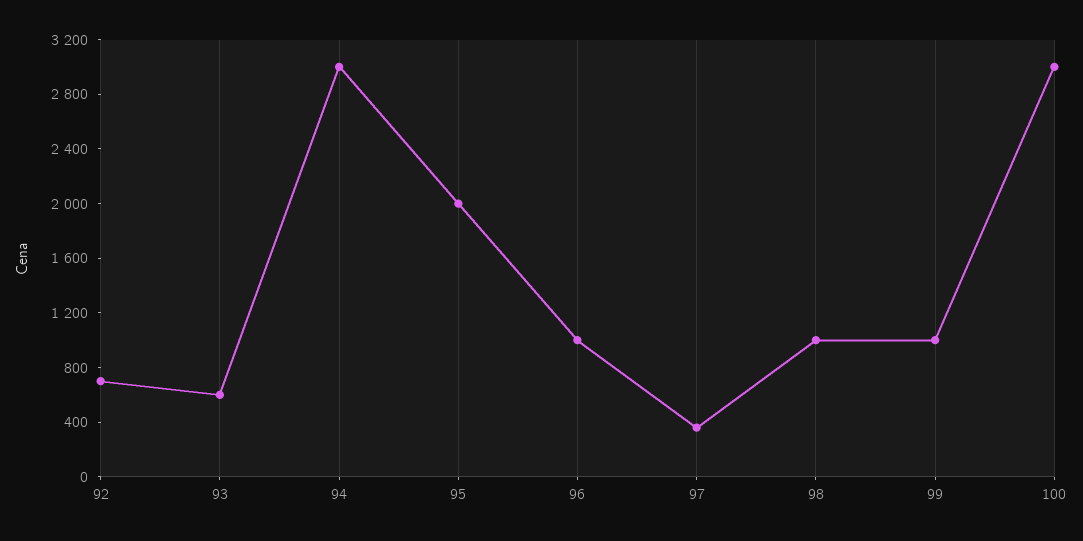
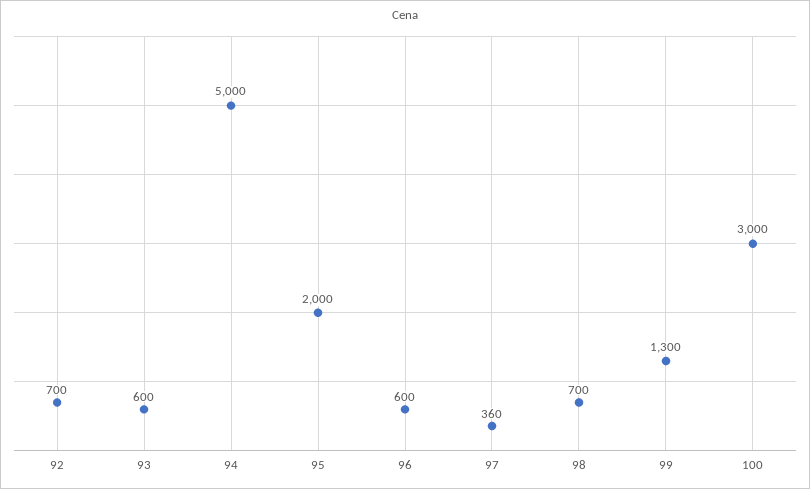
94: 3000 -> 5000
96: 1000 -> 600
98: 1000 -> 700
99: 1000 -> 1300

